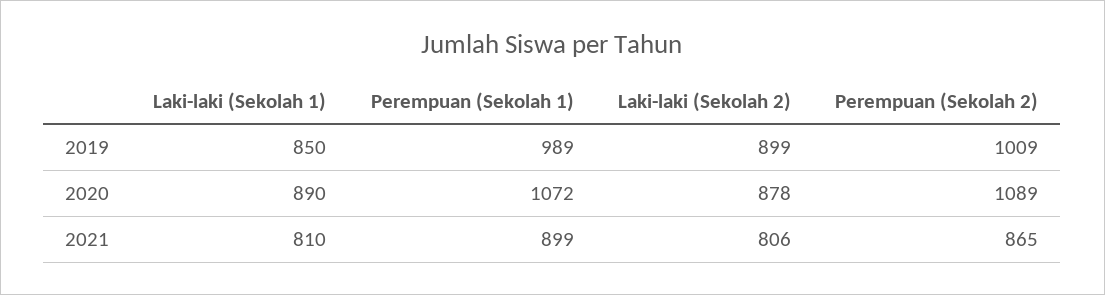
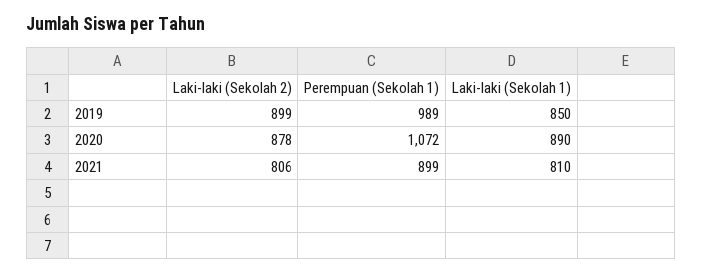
Perempuan (Sekolah 2), 2019: 1009 -> none
Perempuan (Sekolah 2), 2020: 1089 -> none
Perempuan (Sekolah 2), 2021: 865 -> none

